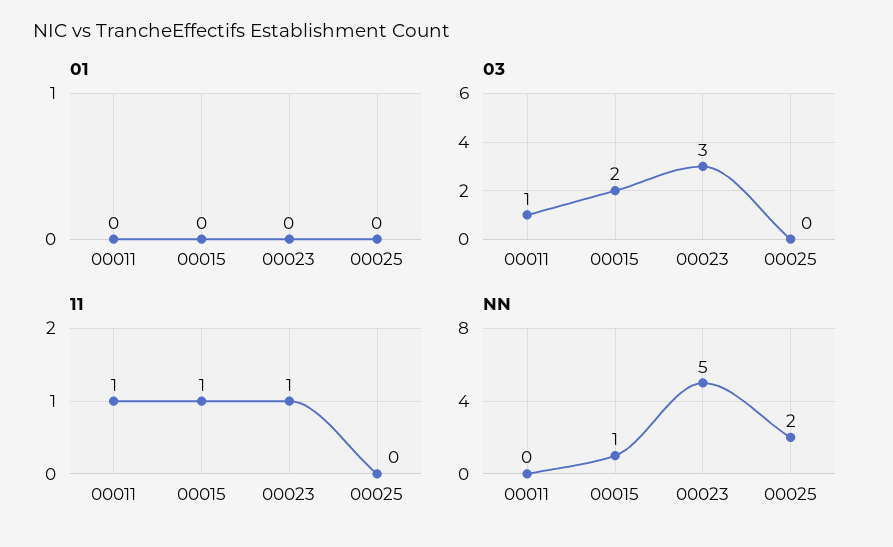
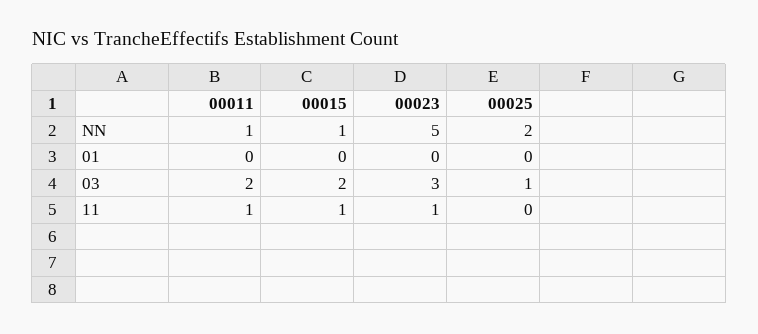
03, 00011: 1 -> 2
03, 00025: 0 -> 1
NN, 00011: 0 -> 1

